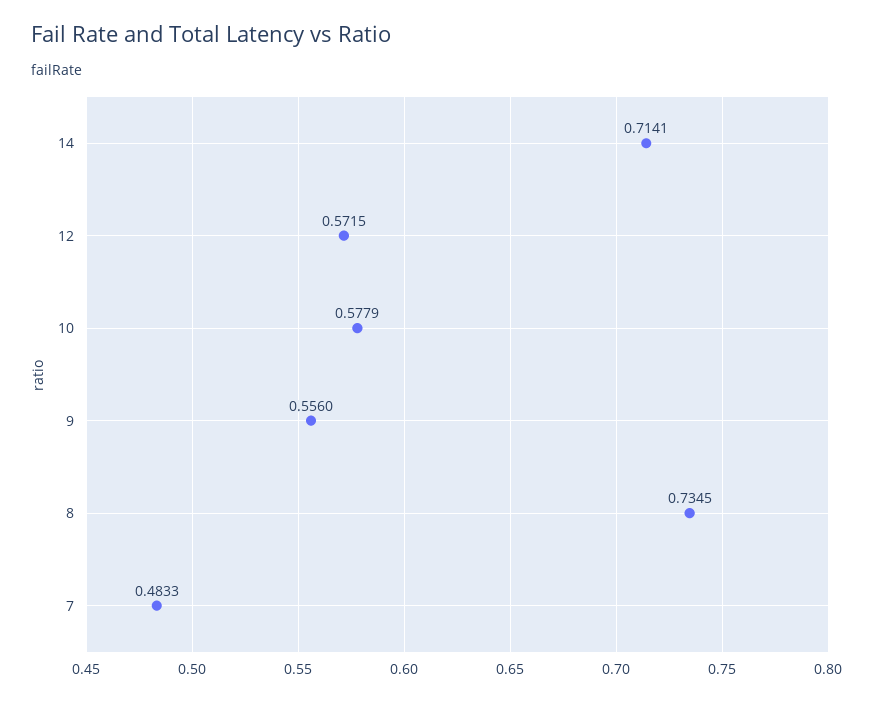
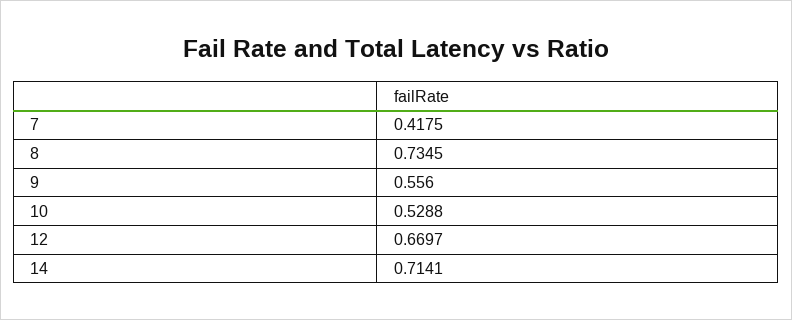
12: 0.5715 -> 0.6697
10: 0.5779 -> 0.5288
7: 0.4833 -> 0.4175

